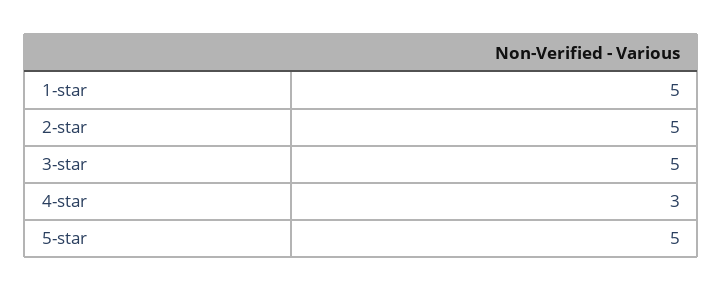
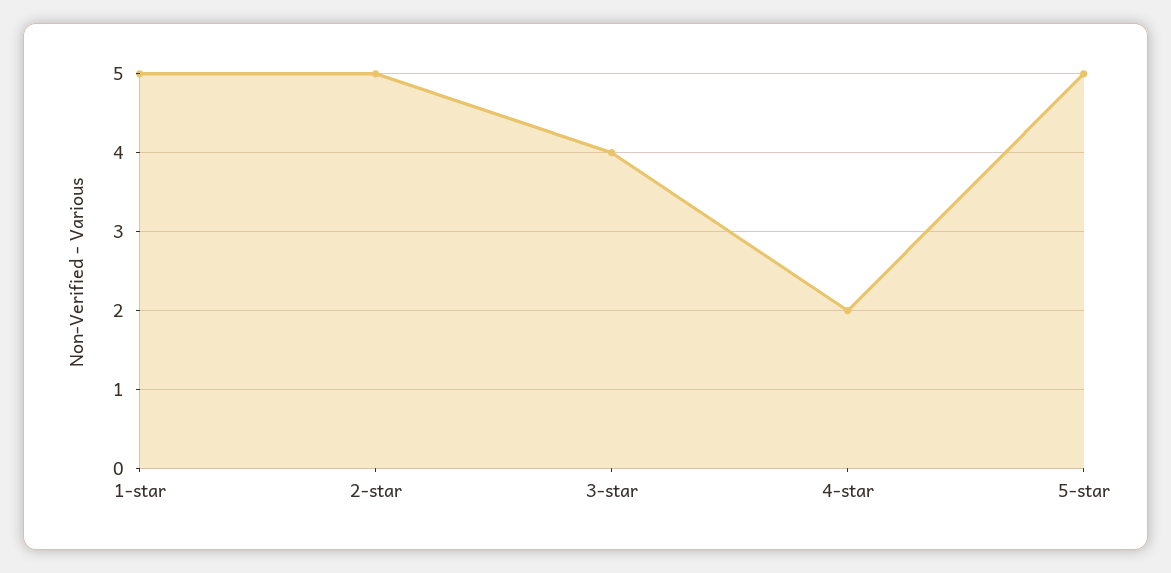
3-star: 5 -> 4
4-star: 3 -> 2

